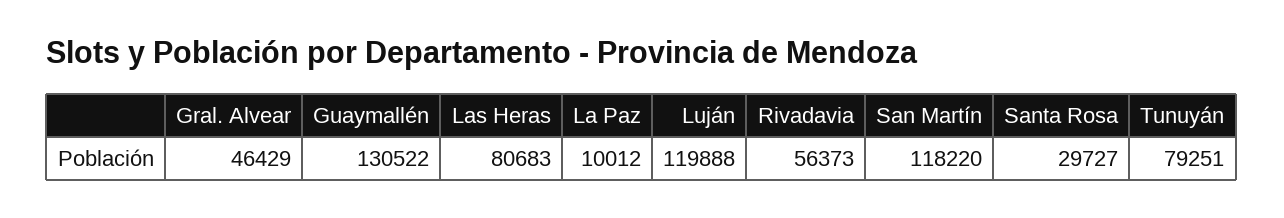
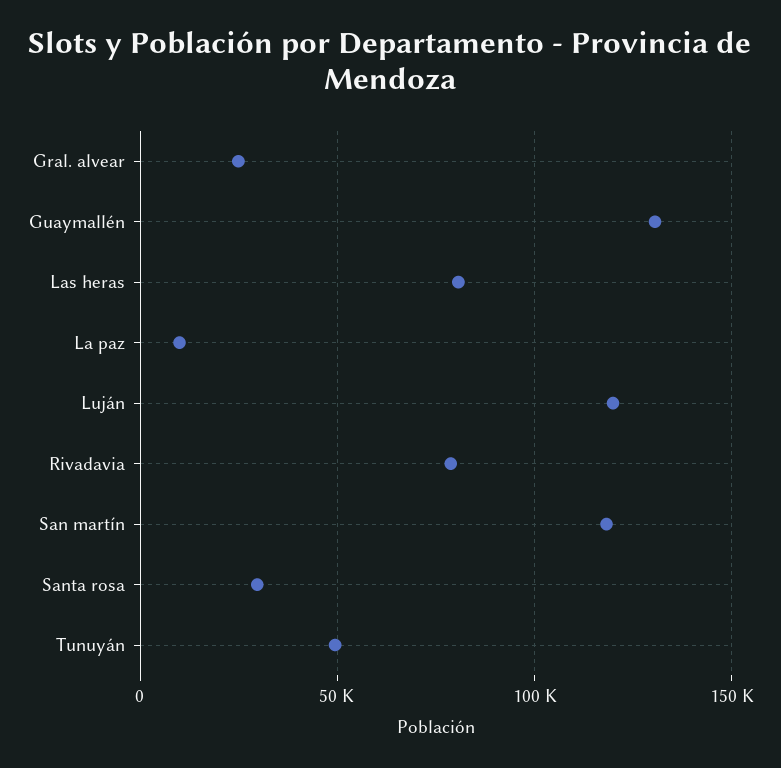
Gral. Alvear: 46429 -> 25000
Rivadavia: 56373 -> 80000
Tunuyán: 79251 -> 50000

